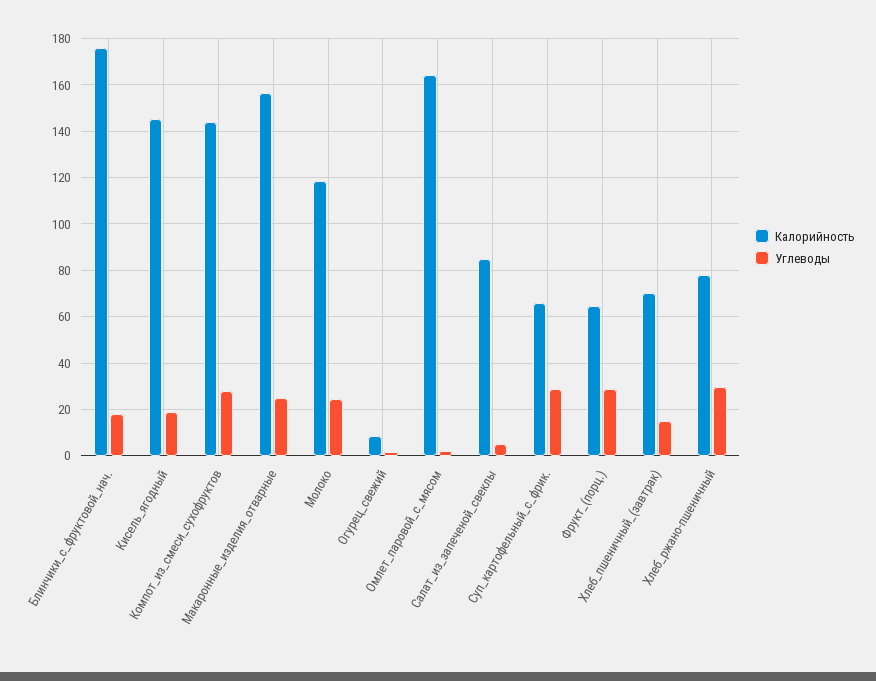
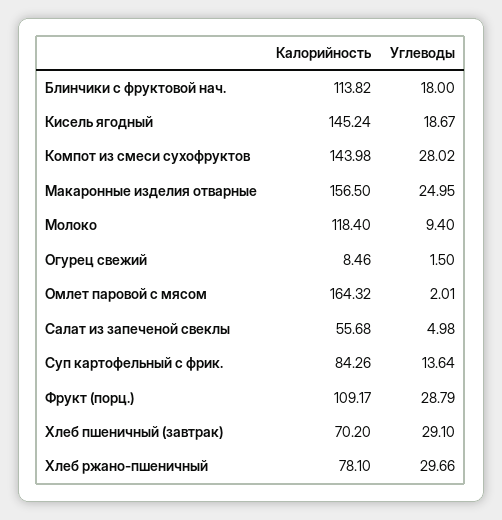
Калорийность, Блинчики_с_фруктовой_нач.: 175 -> 113.82
Углеводы, Молоко: 25 -> 9.4
Калорийность, Салат_из_запеченой_свеклы: 85 -> 55.68
Калорийность, Суп_картофельный_с_фрик.: 65 -> 84.26
Углеводы, Суп_картофельный_с_фрик.: 30 -> 13.64
Калорийность, Фрукт_(порц.): 65 -> 109.17
Углеводы, Хлеб_пшеничный_(завтрак): 15 -> 29.1

